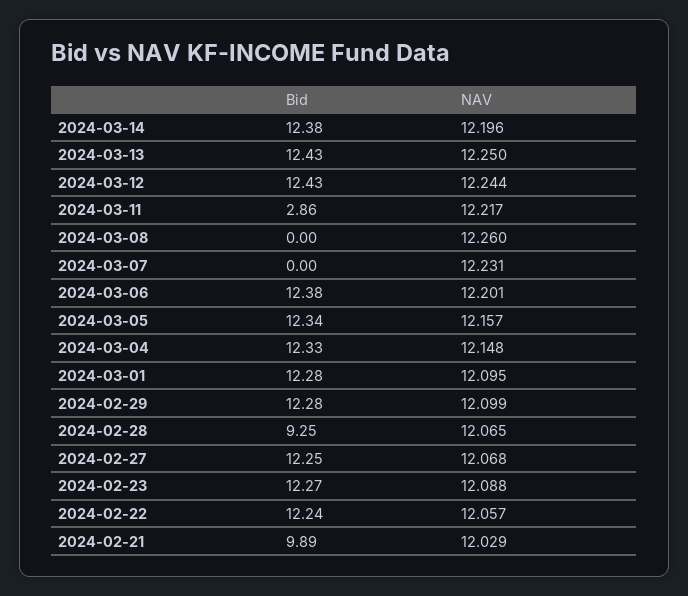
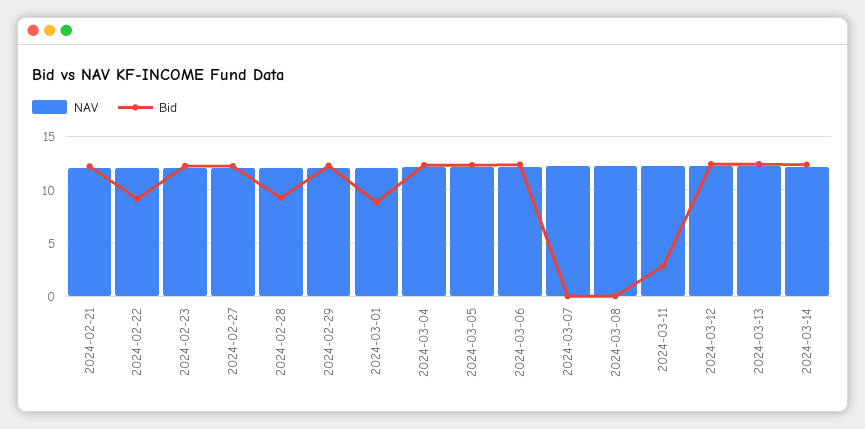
Bid, 2024-03-01: 12.28 -> 9
Bid, 2024-02-22: 12.24 -> 9
Bid, 2024-02-21: 9.89 -> 12

